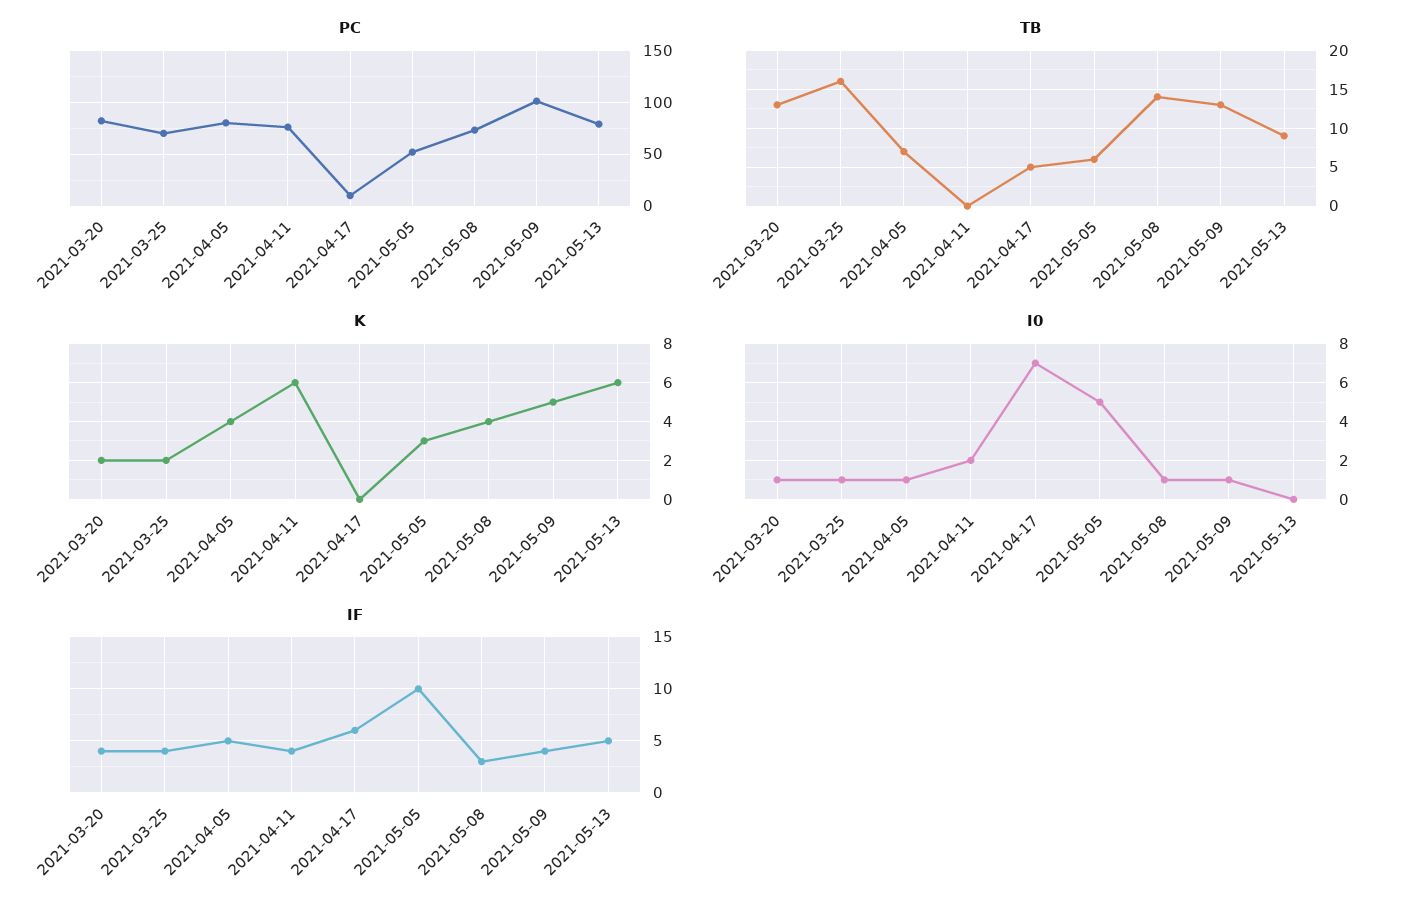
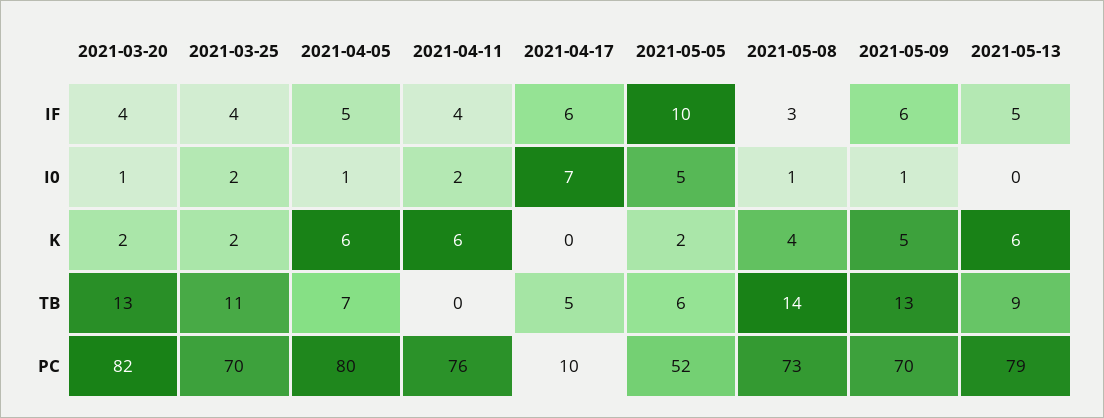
PC, 2021-05-09: 100 -> 70
TB, 2021-03-25: 16 -> 11
K, 2021-04-05: 4 -> 6
K, 2021-05-05: 3 -> 2
I0, 2021-03-25: 1 -> 2
IF, 2021-05-09: 4 -> 6

